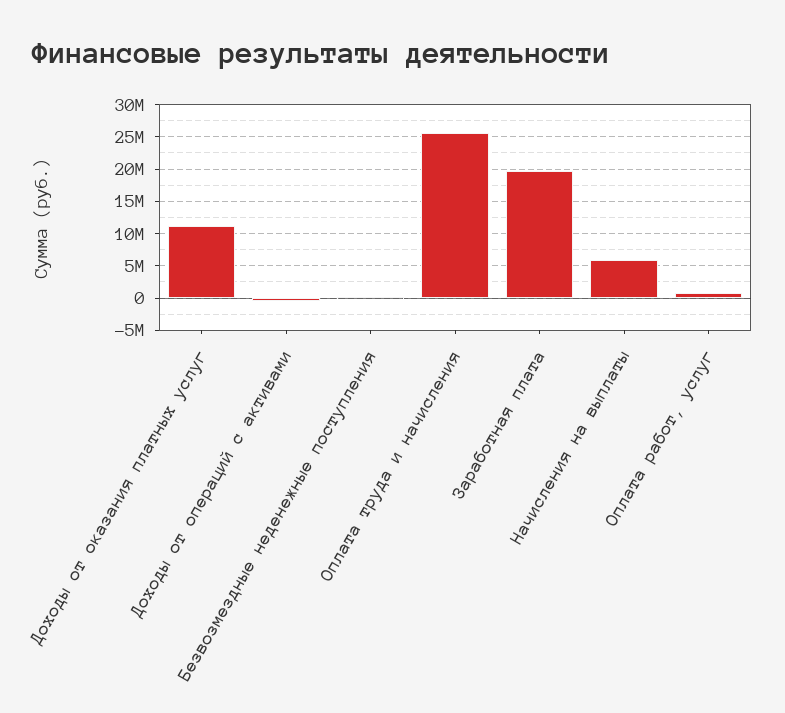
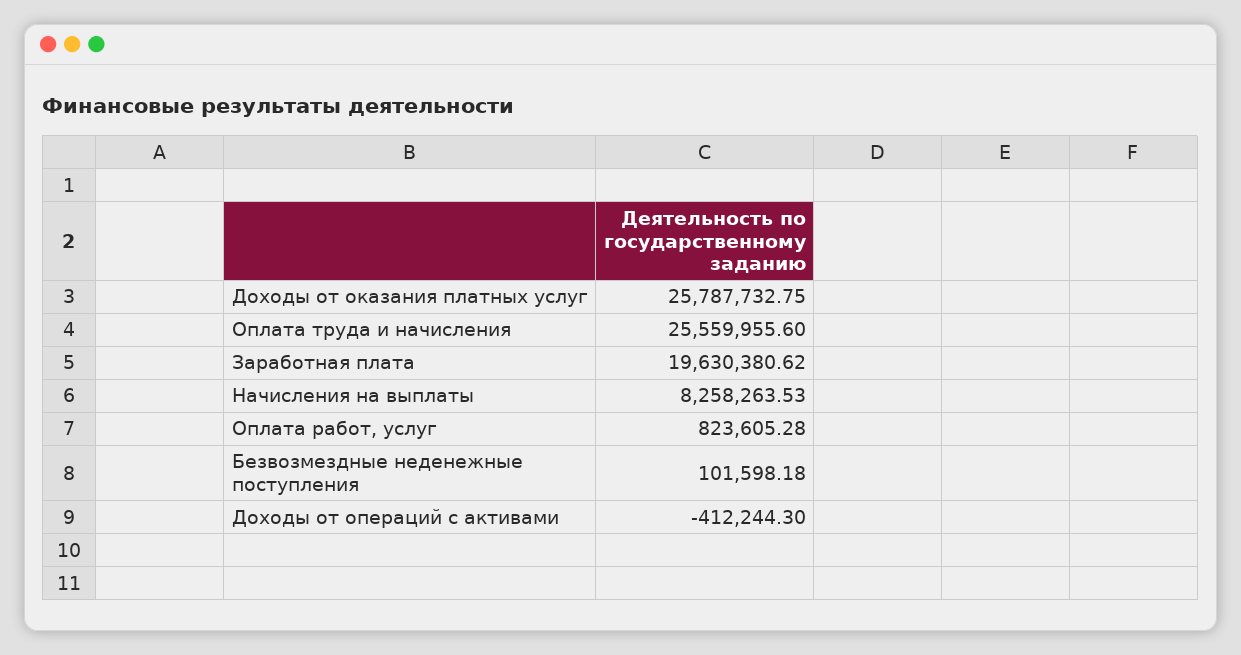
Доходы от оказания платных услуг: 11000000 -> 25787732.75
Начисления на выплаты: 6000000 -> 8258263.53

